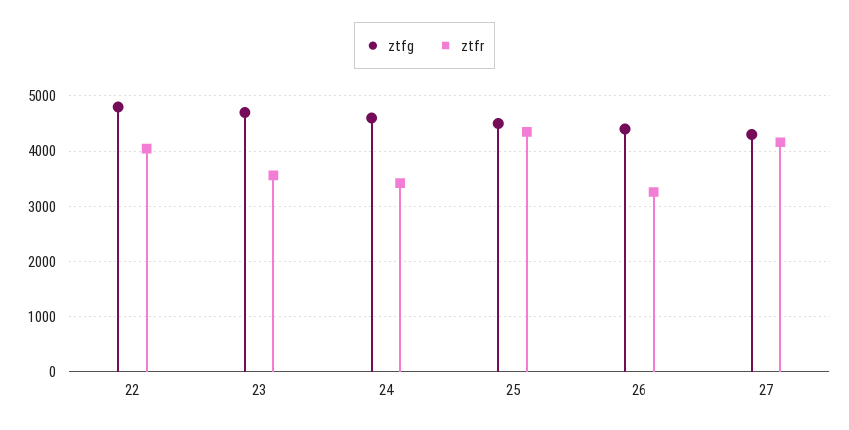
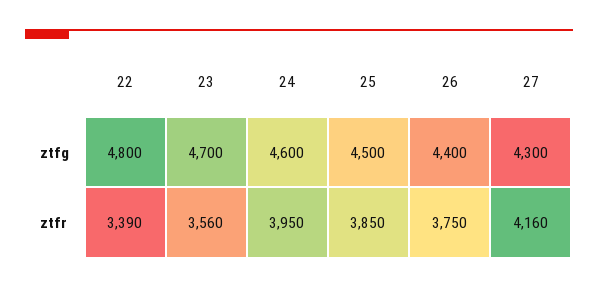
ztfr, 22: 4000 -> 3390
ztfr, 24: 3400 -> 3950
ztfr, 25: 4400 -> 3850
ztfr, 26: 3200 -> 3750

